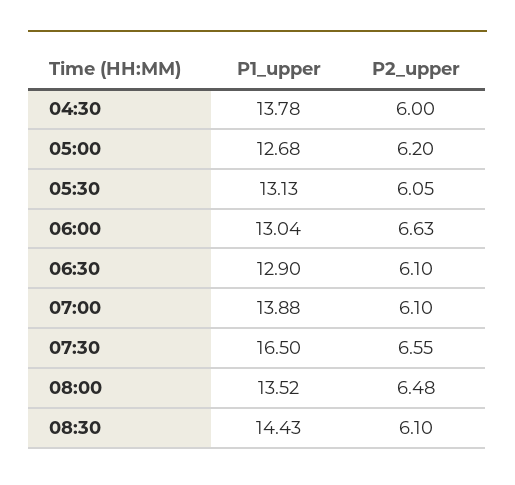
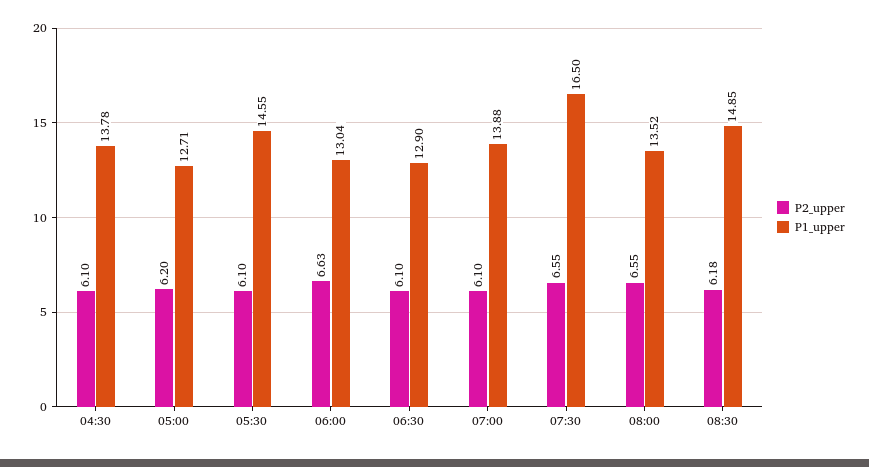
P2_upper, 04:30: 6 -> 6.1
P1_upper, 05:00: 12.68 -> 12.71
P1_upper, 05:30: 13.13 -> 14.55
P2_upper, 05:30: 6.05 -> 6.1
P2_upper, 08:00: 6.48 -> 6.55
P1_upper, 08:30: 14.43 -> 14.85
P2_upper, 08:30: 6.1 -> 6.18

